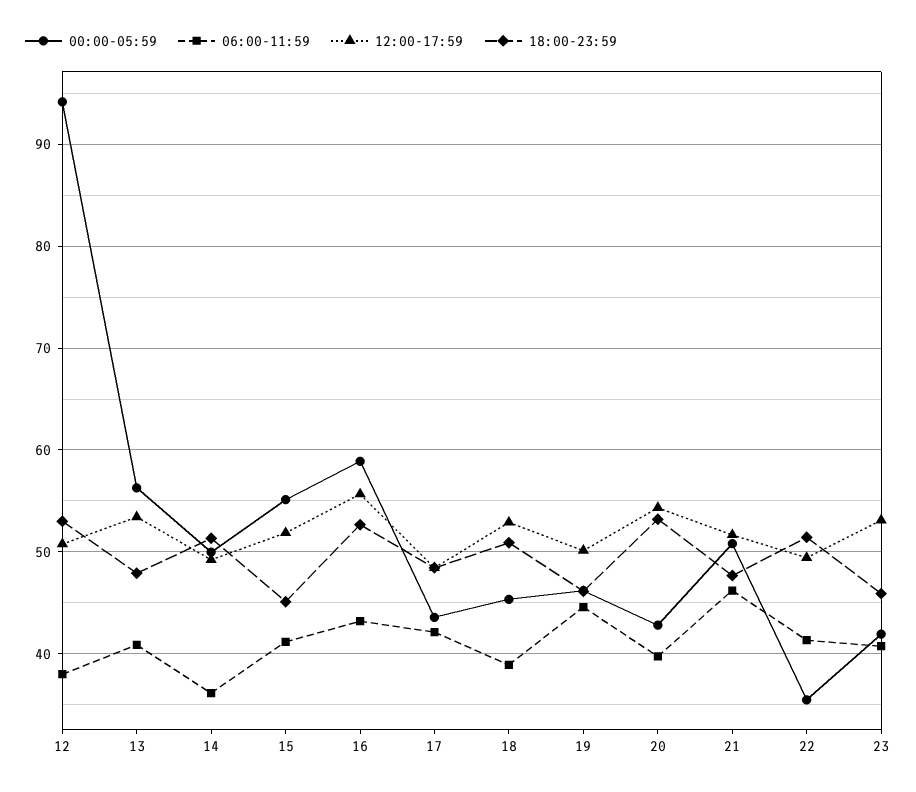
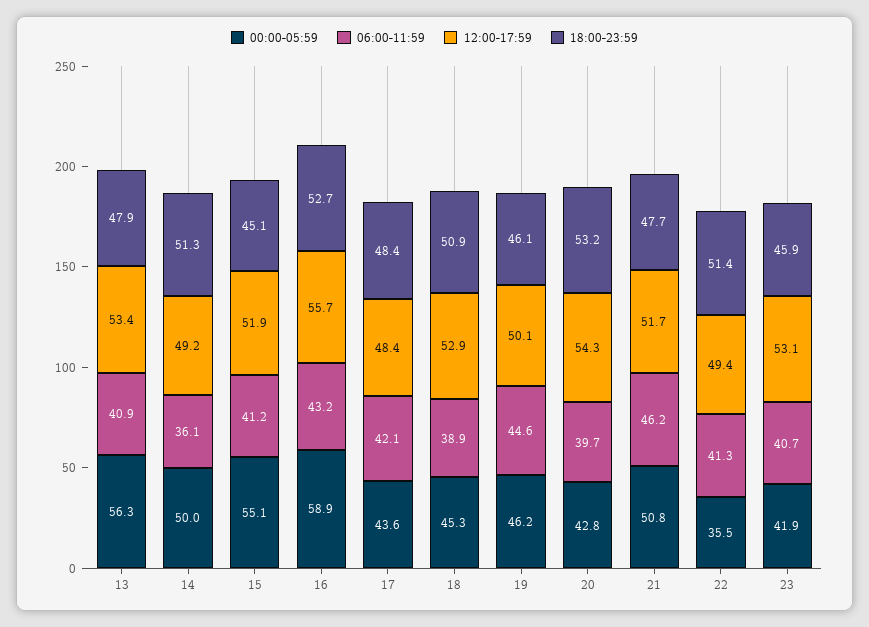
00:00-05:59, 12: 94 -> none
06:00-11:59, 12: 38 -> none
12:00-17:59, 12: 51 -> none
18:00-23:59, 12: 53 -> none

